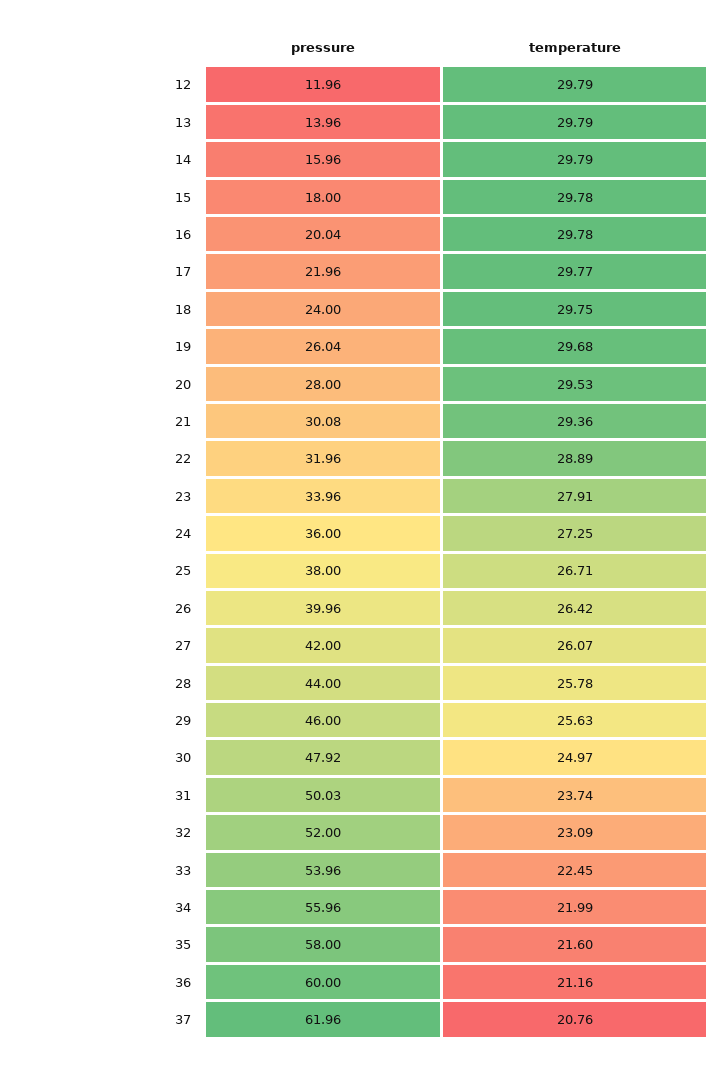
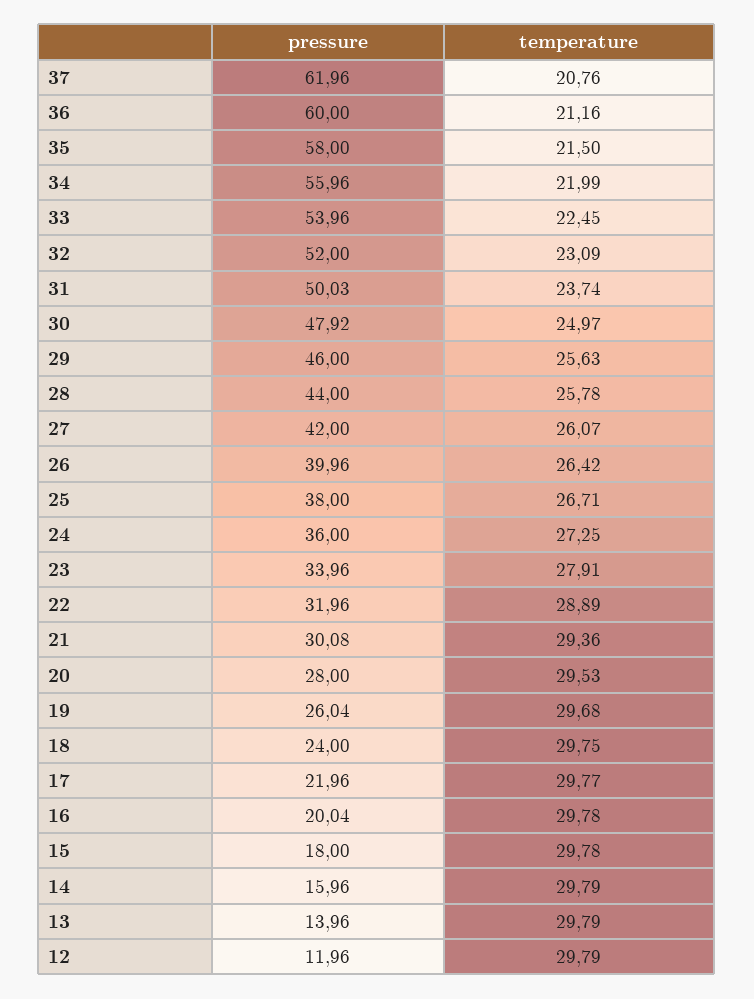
temperature, 35: 21.6 -> 21.5

